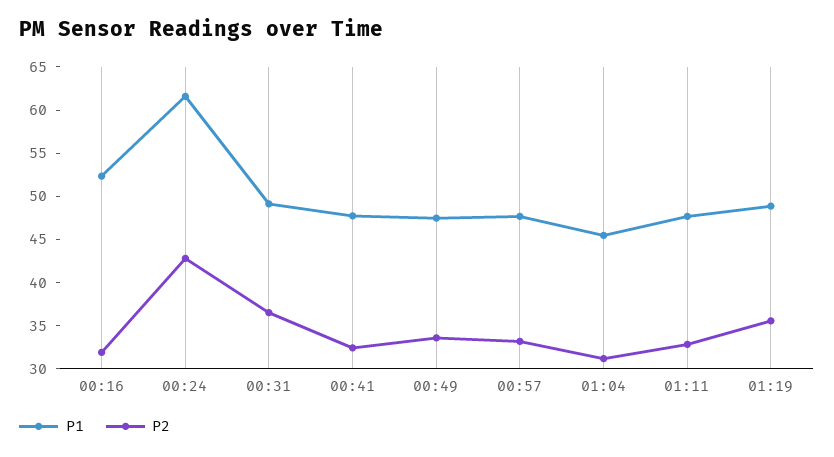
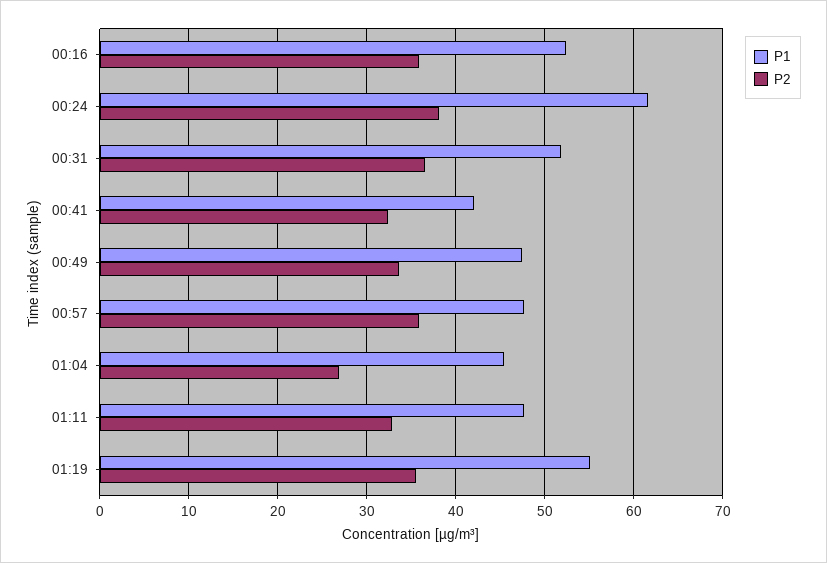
P2, 00:16: 32 -> 36
P2, 00:24: 43 -> 38
P1, 00:31: 49 -> 52
P1, 00:41: 48 -> 42
P2, 00:57: 33 -> 36
P2, 01:04: 31 -> 27
P1, 01:19: 49 -> 55

